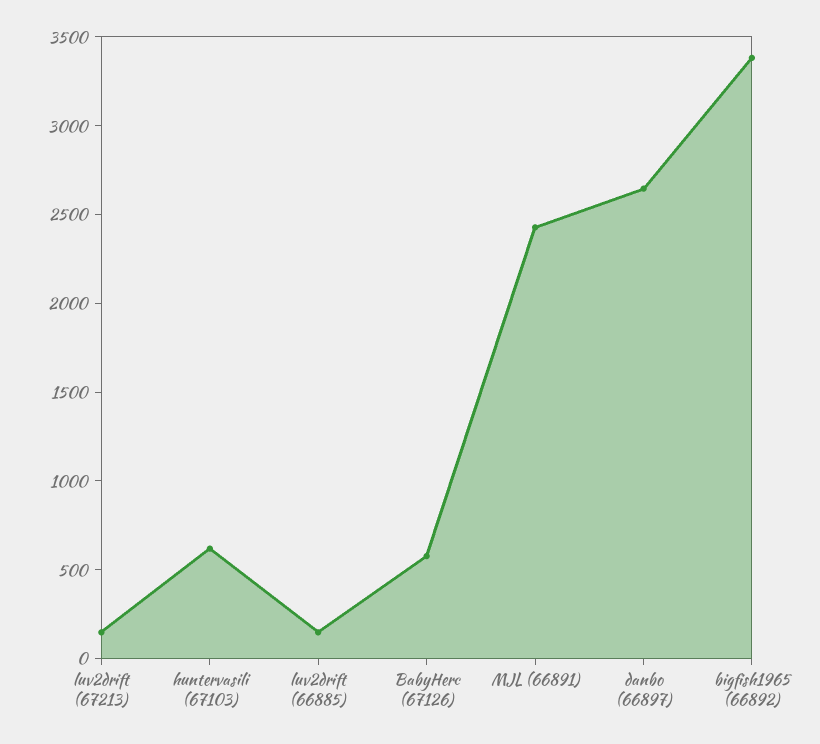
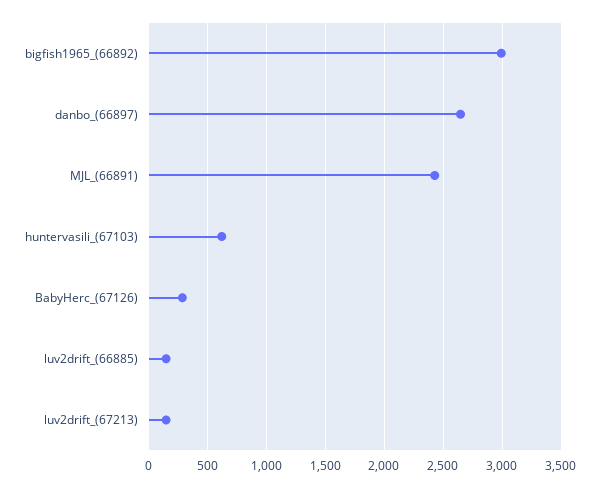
BabyHerc (67126): 600 -> 300
bigfish1965 (66892): 3400 -> 3000

